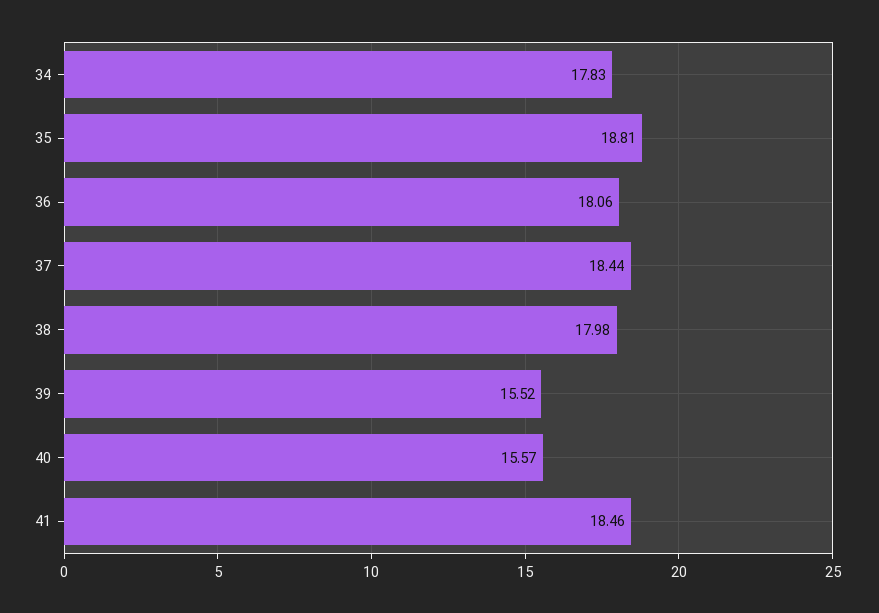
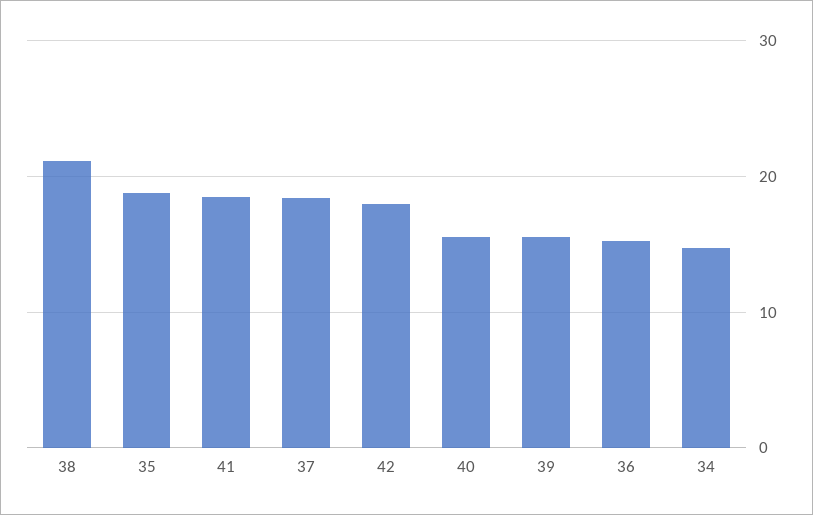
34: 17.83 -> 15
36: 18.06 -> 15
38: 17.98 -> 21
42: none -> 18

